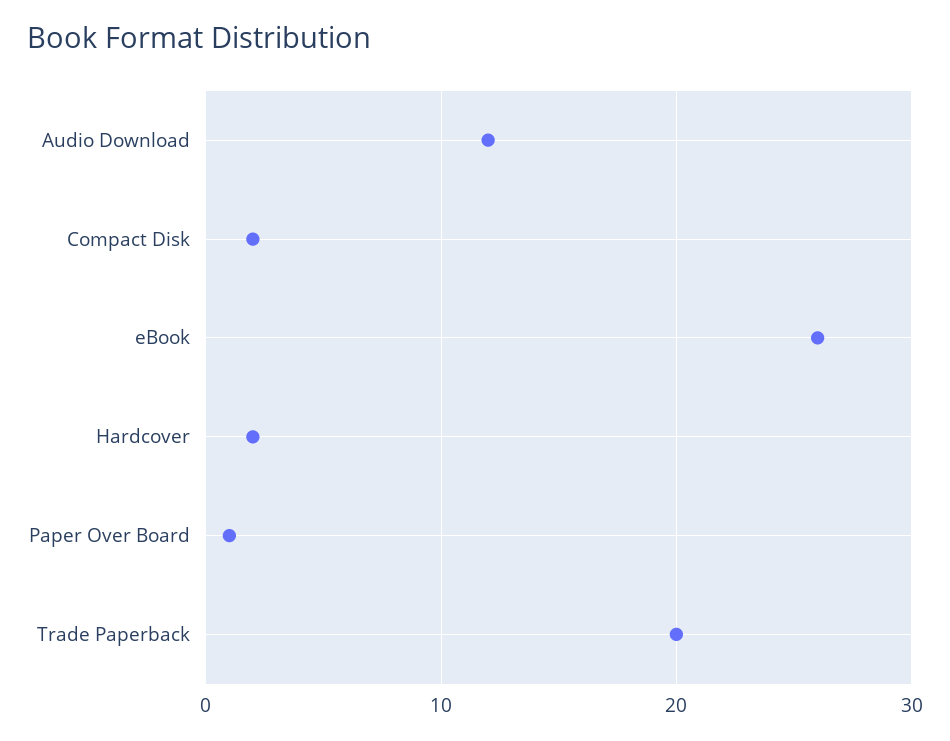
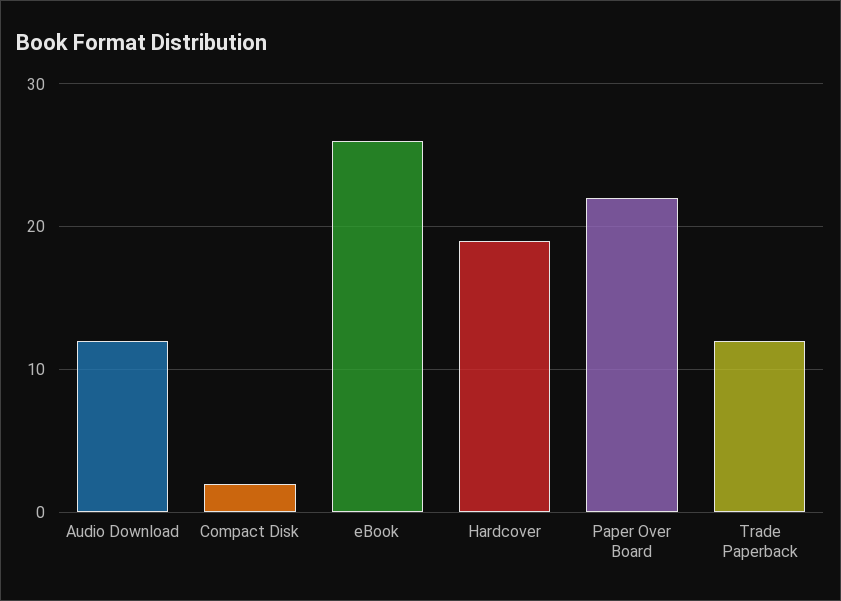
Hardcover: 2 -> 19
Paper Over Board: 1 -> 22
Trade Paperback: 20 -> 12

